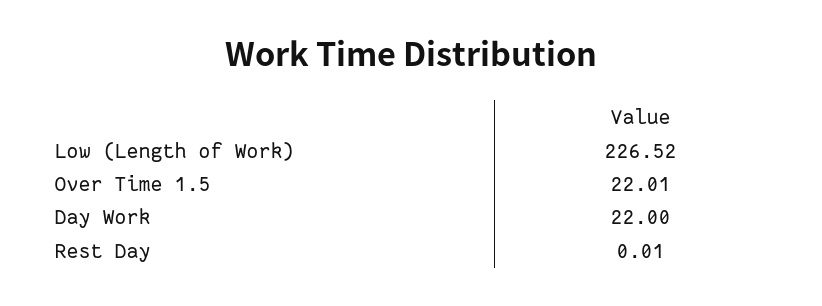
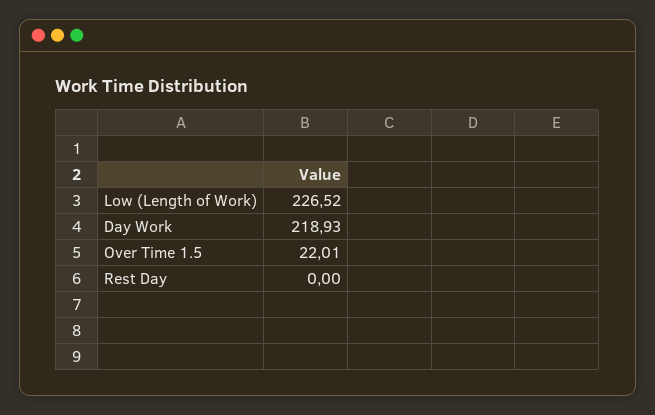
Day Work: 22 -> 218.93
Rest Day: 0.01 -> 0

